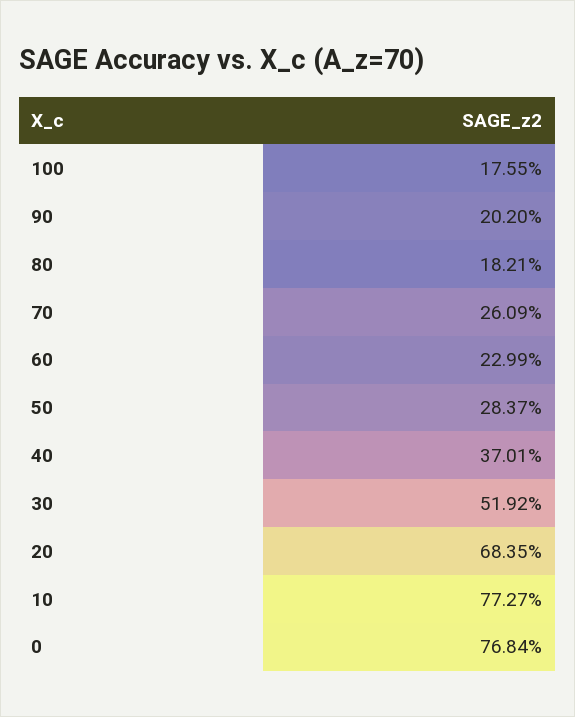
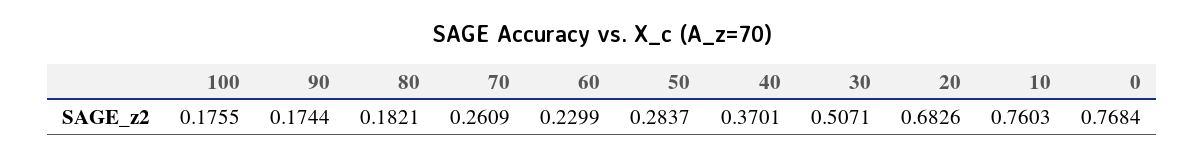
90: 0.202 -> 0.1744
30: 0.5192 -> 0.5071
20: 0.6835 -> 0.6826
10: 0.7727 -> 0.7603

